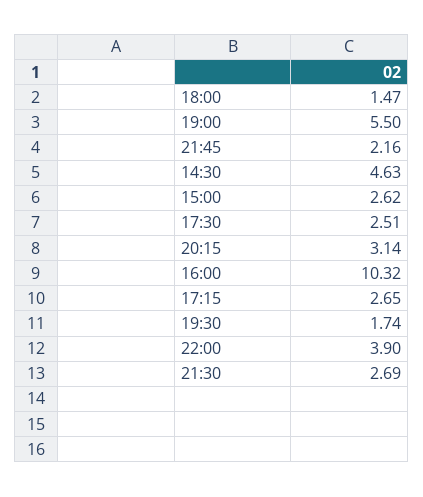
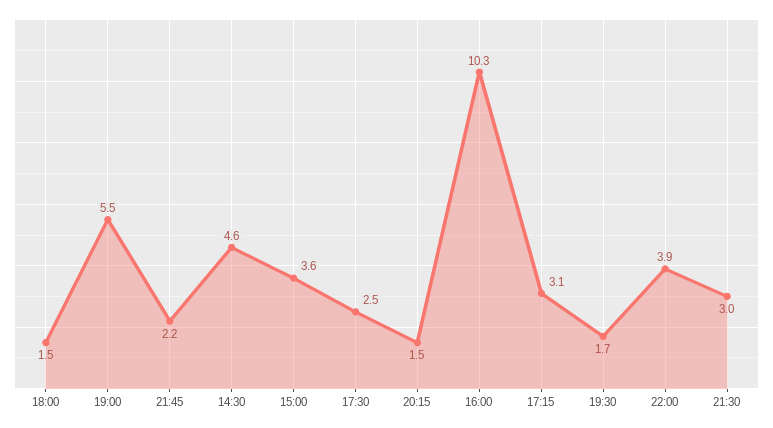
15:00: 2.62 -> 3.6
20:15: 3.14 -> 1.5
17:15: 2.65 -> 3.1
21:30: 2.69 -> 3

